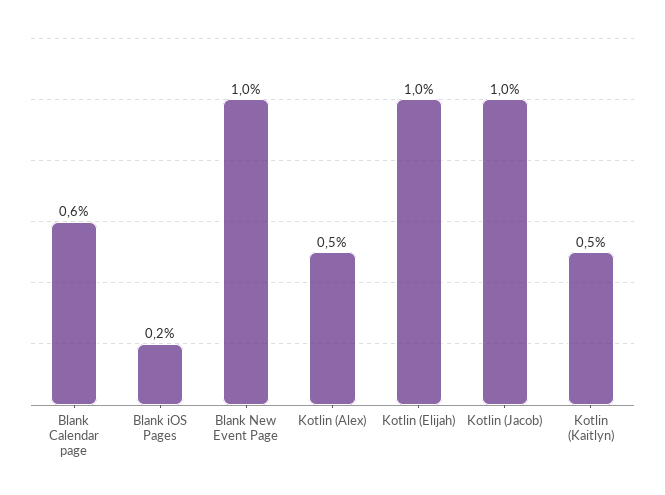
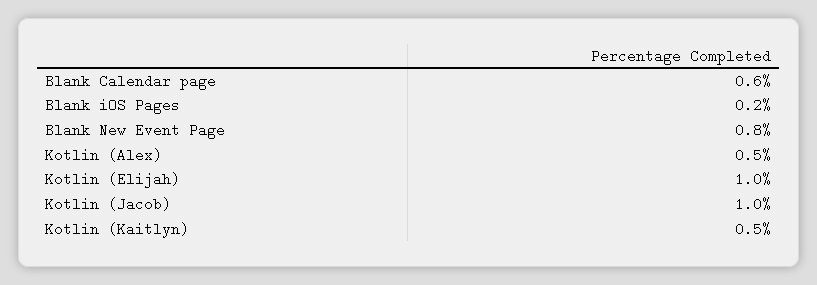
Blank New Event Page: 1 -> 0.8

